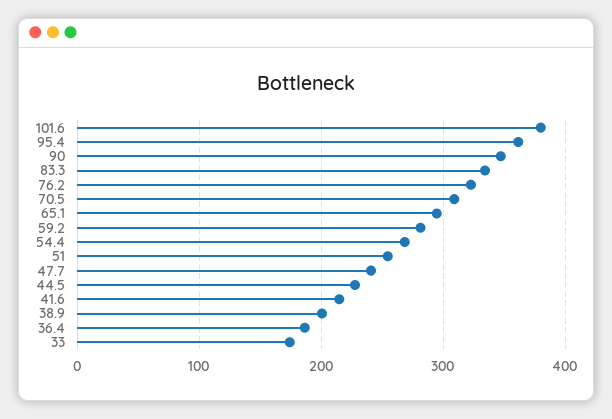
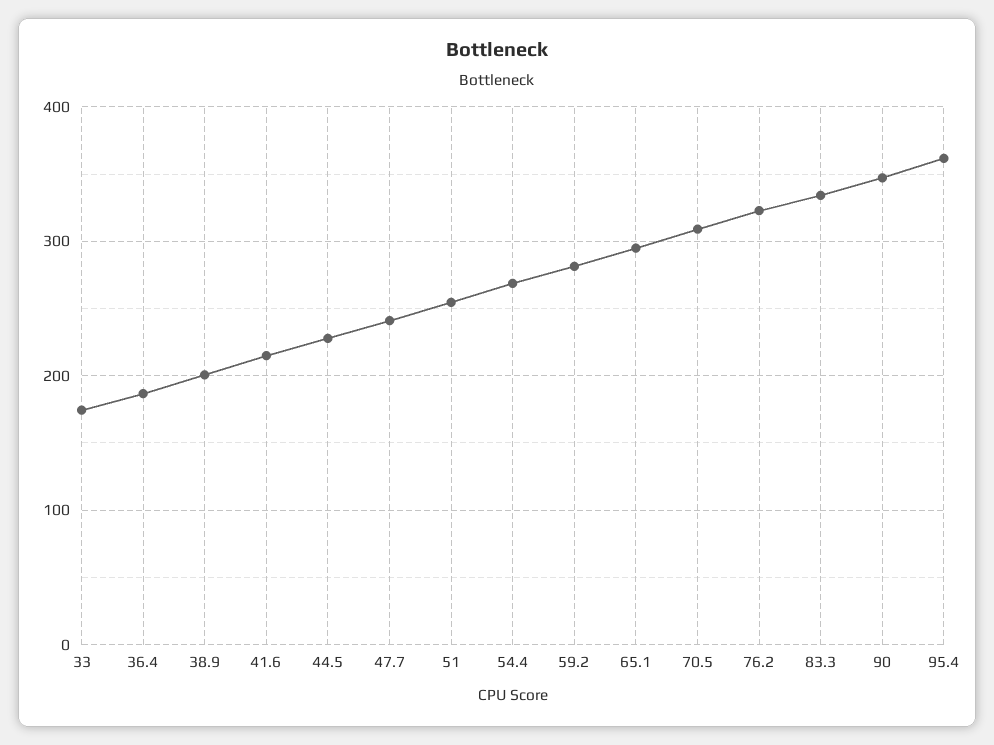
101.6: 380 -> none

